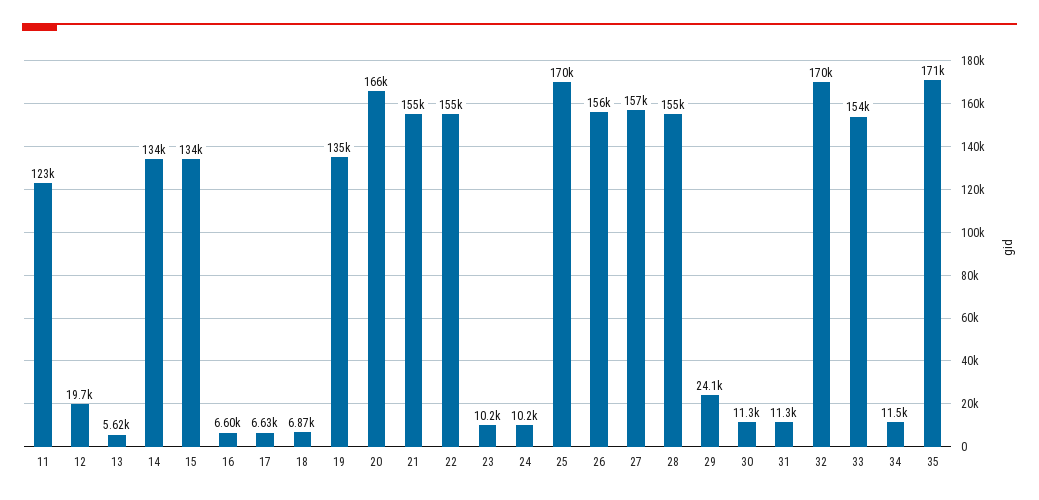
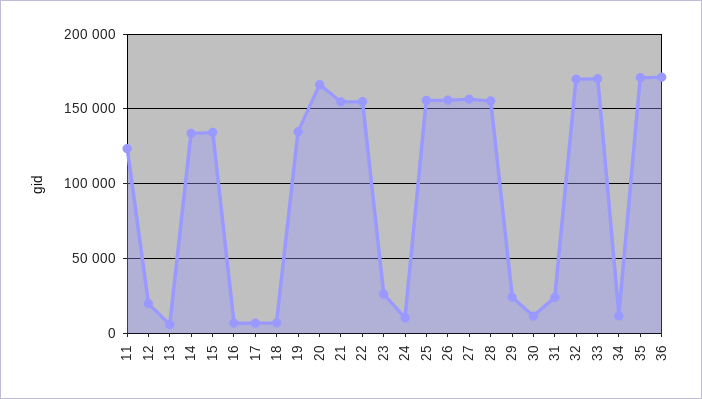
23: 10200 -> 25000
25: 170000 -> 155000
31: 11300 -> 25000
33: 154000 -> 170000
36: none -> 170000

